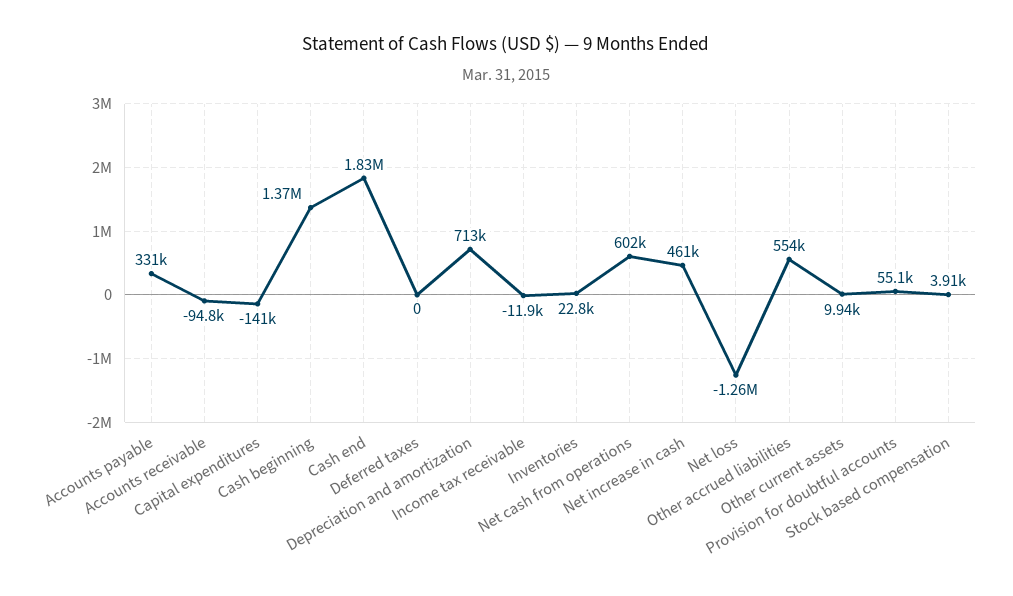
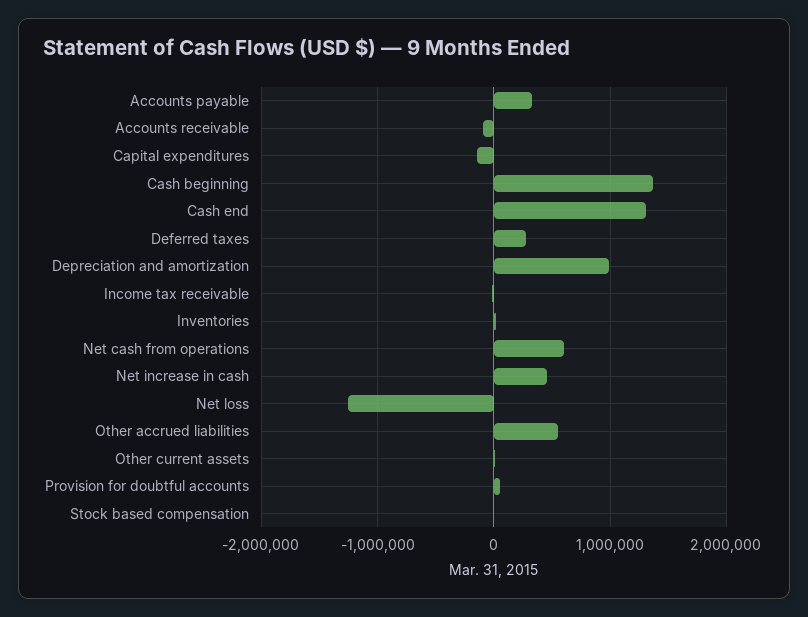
Cash end: 1830000 -> 1300000
Deferred taxes: 0 -> 300000
Depreciation and amortization: 713000 -> 1000000

